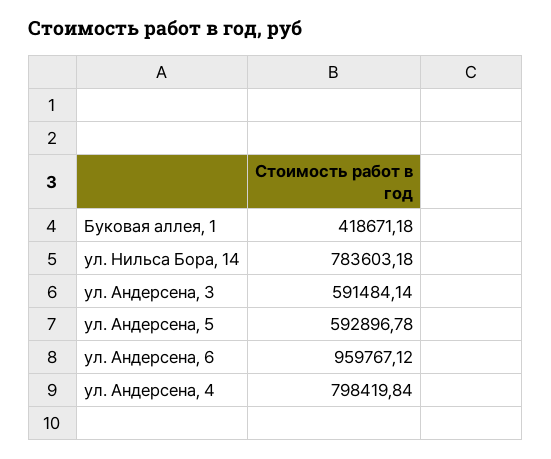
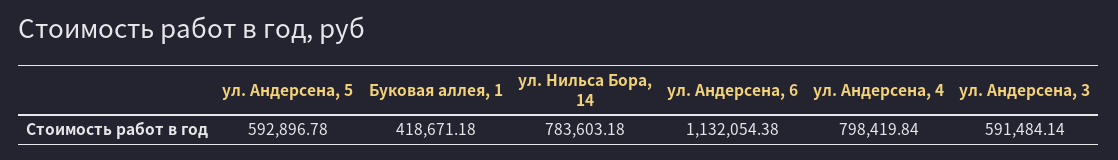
ул. Андерсена, 6: 959767.12 -> 1132054.38

